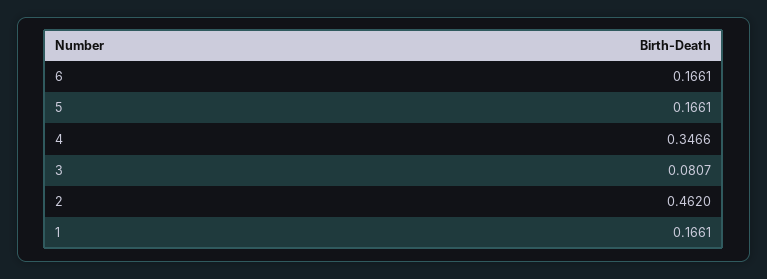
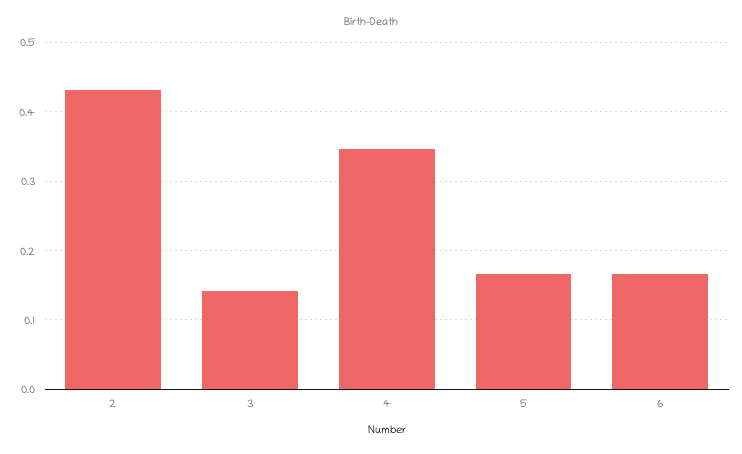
3: 0.0807 -> 0.14
2: 0.462 -> 0.43
1: 0.1661 -> none

